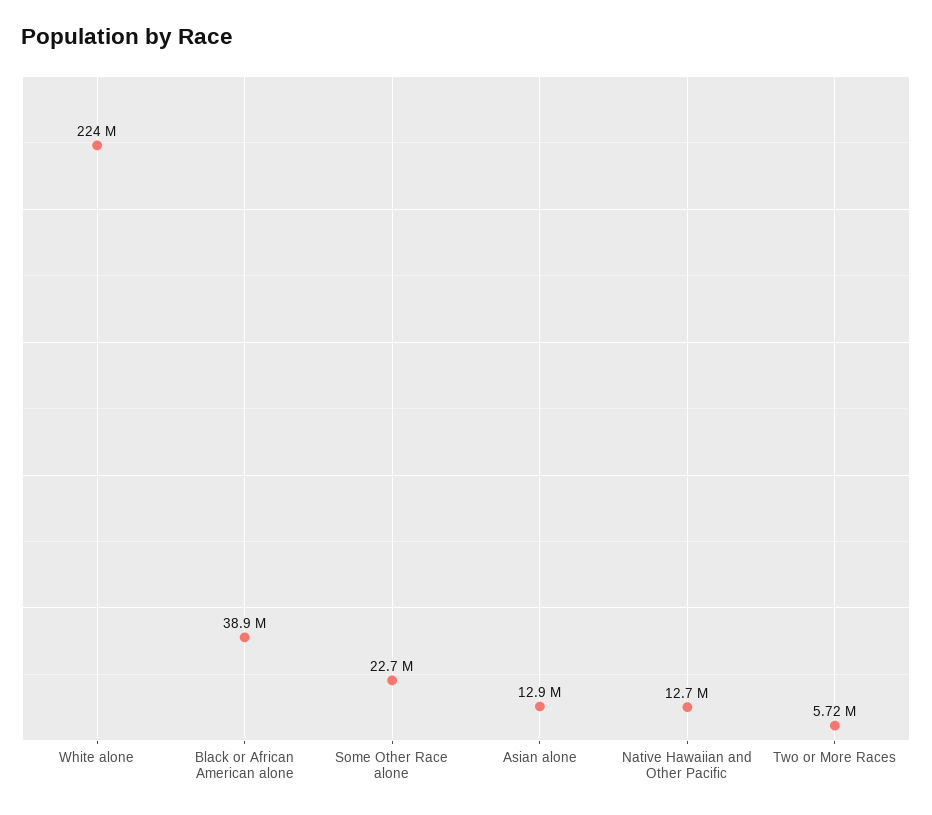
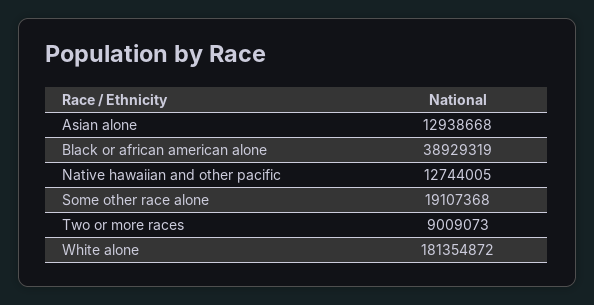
White alone: 224000000 -> 181354872
Some Other Race alone: 22700000 -> 19107368
Two or More Races: 5720000 -> 9009073

